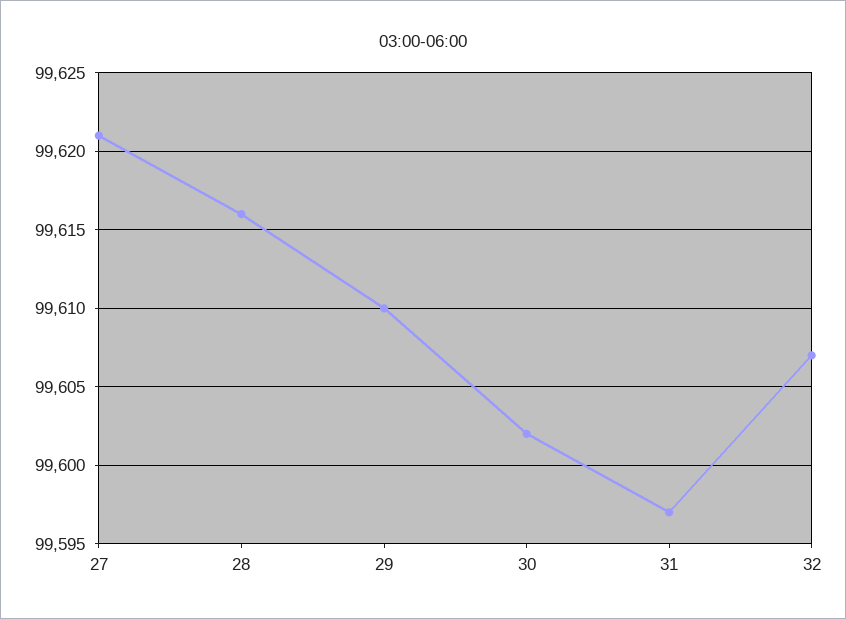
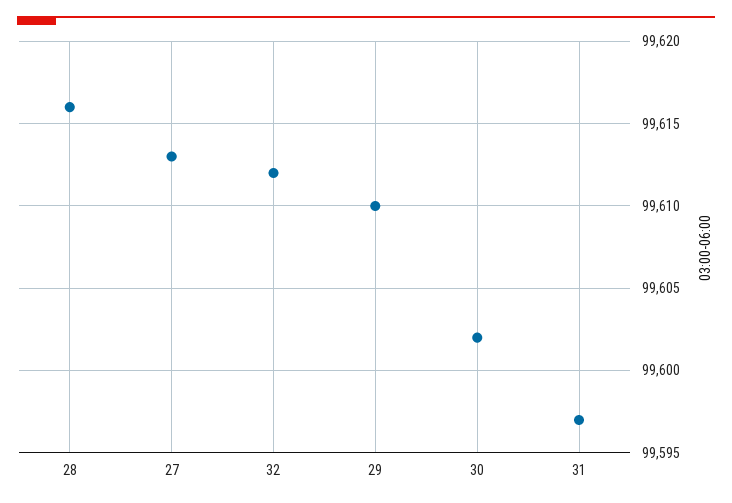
27: 99621 -> 99613
32: 99607 -> 99612

